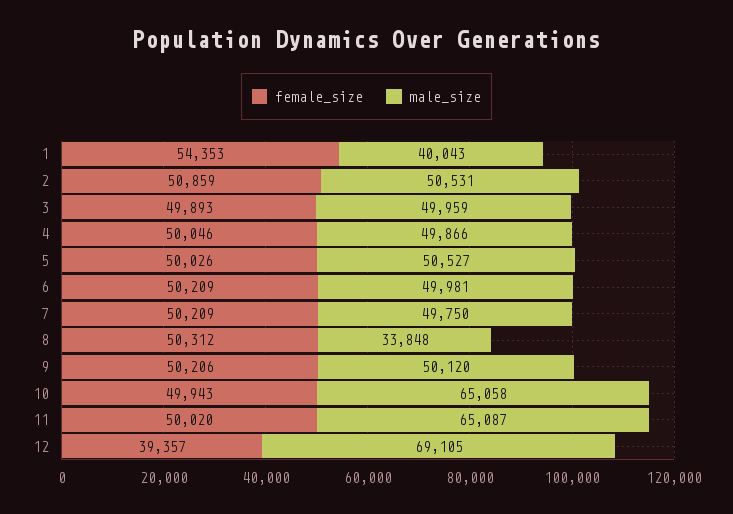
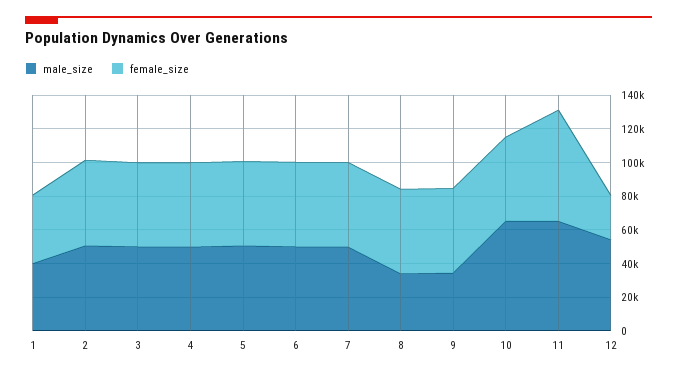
female_size, 1: 54353 -> 40000
male_size, 9: 50120 -> 35000
female_size, 11: 50020 -> 65000
female_size, 12: 39357 -> 25000
male_size, 12: 69105 -> 55000

